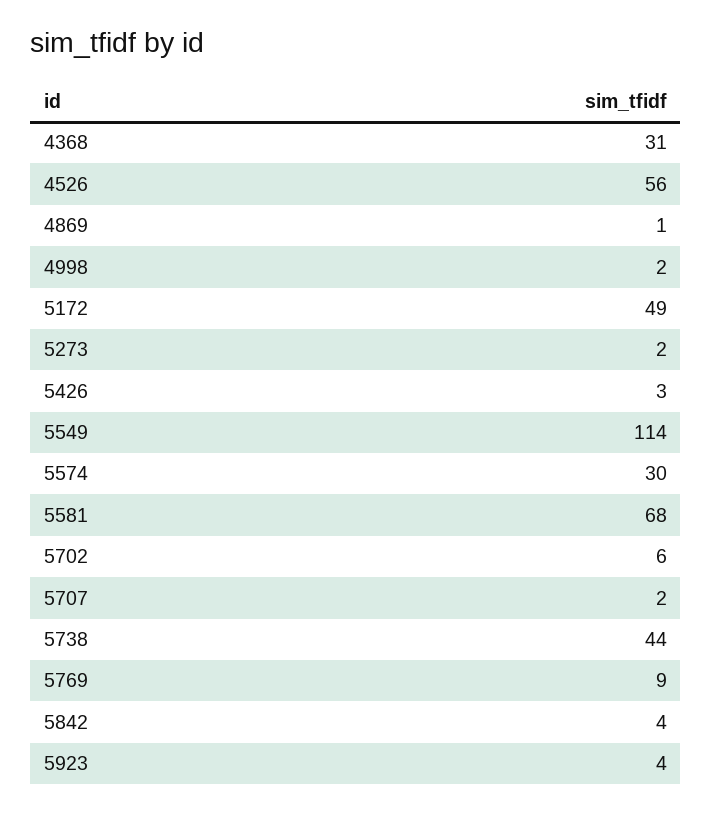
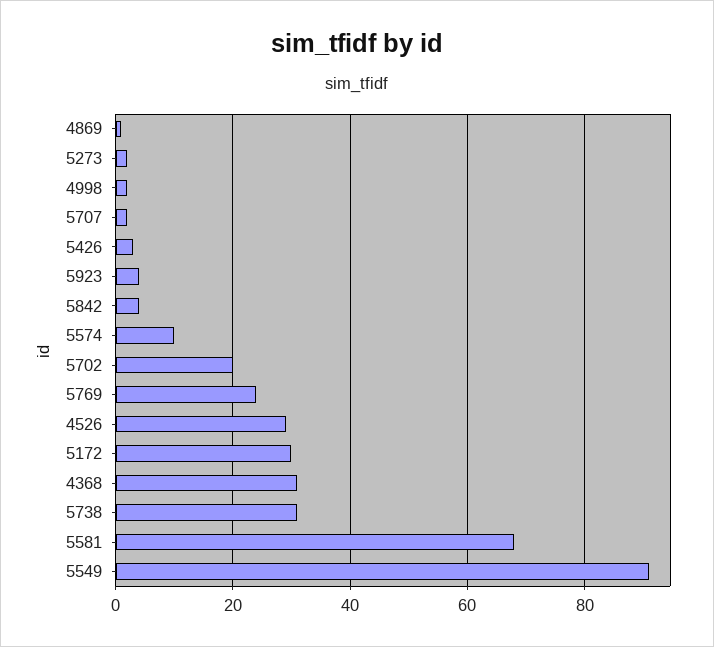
4526: 56 -> 30
5172: 49 -> 30
5549: 114 -> 90
5574: 30 -> 10
5702: 6 -> 20
5738: 44 -> 30
5769: 9 -> 25

